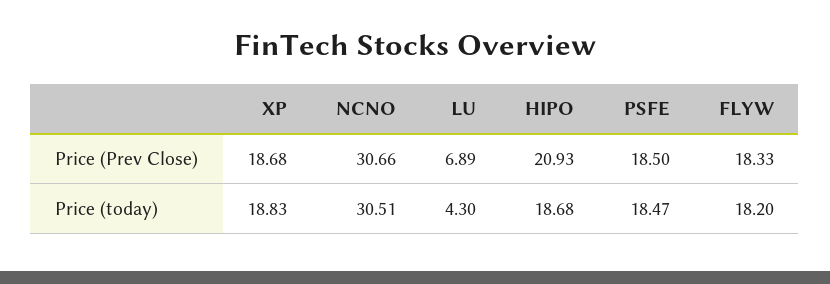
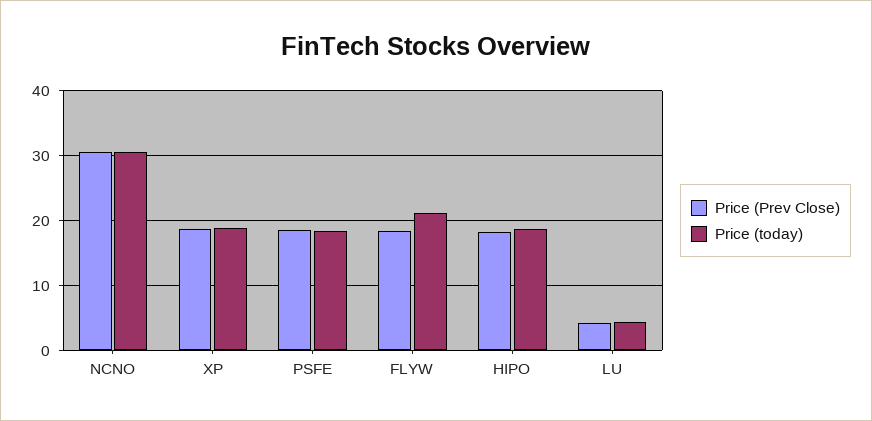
Price (Prev Close), LU: 6.89 -> 4
Price (Prev Close), HIPO: 20.93 -> 18
Price (today), FLYW: 18.2 -> 21

